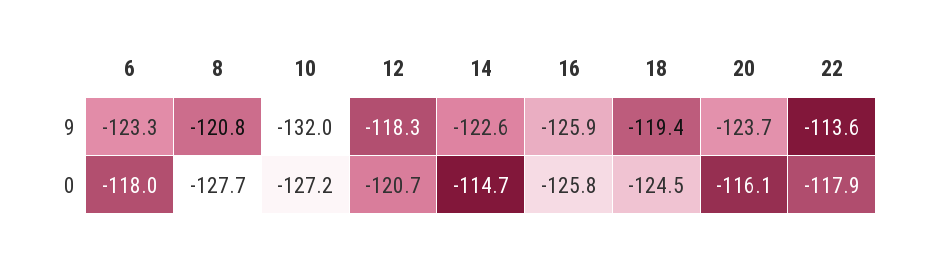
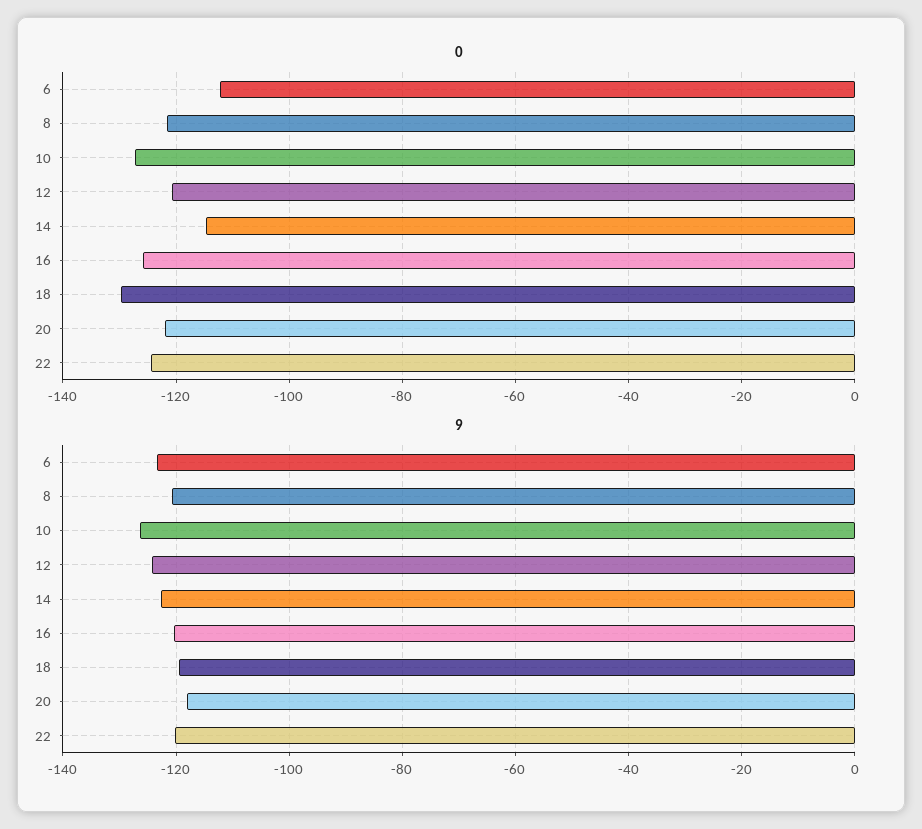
9, 10: -132 -> -126
9, 12: -118.3 -> -124
9, 16: -125.9 -> -120
9, 20: -123.7 -> -118
9, 22: -113.6 -> -120
0, 6: -118 -> -112
0, 8: -127.7 -> -122
0, 18: -124.5 -> -130
0, 20: -116.1 -> -122
0, 22: -117.9 -> -124

